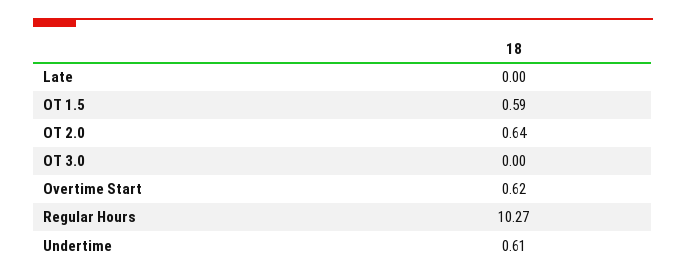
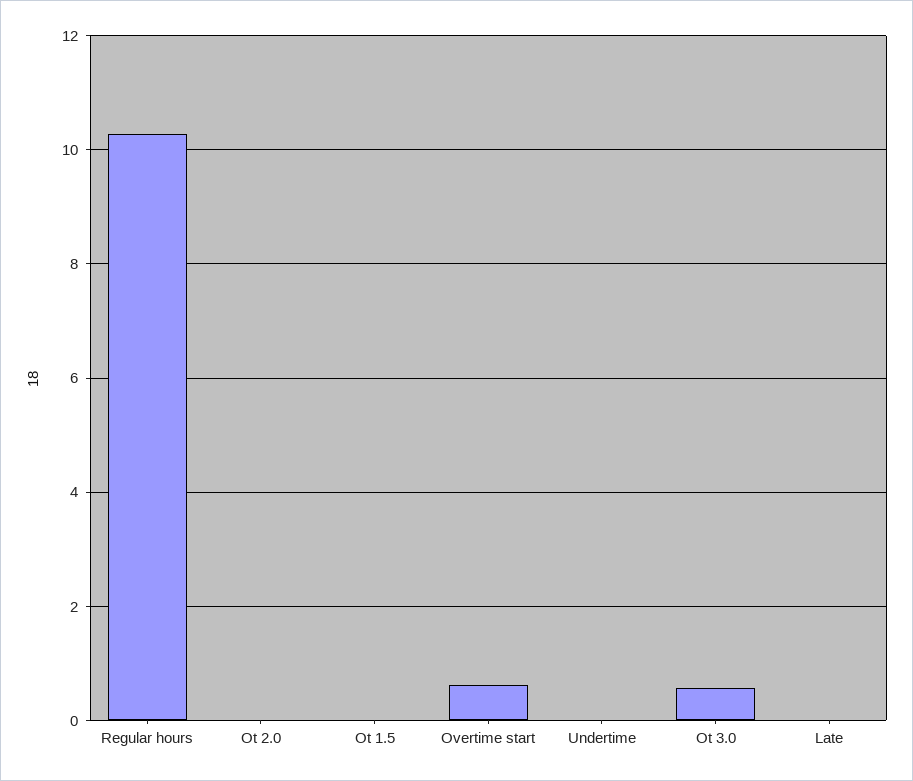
OT 1.5: 0.59 -> 0
OT 2.0: 0.64 -> 0
OT 3.0: 0 -> 0.6
Undertime: 0.61 -> 0

